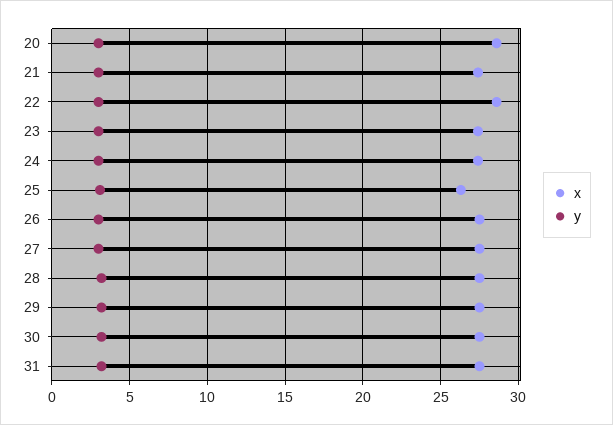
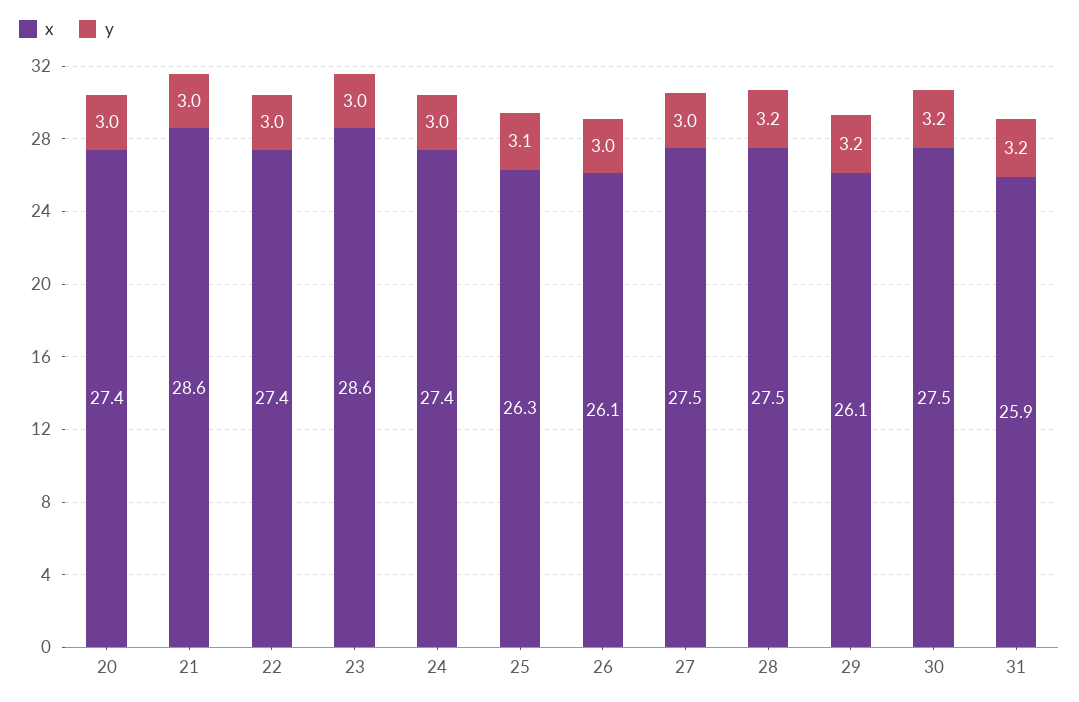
x, 20: 28.5 -> 27.4
x, 21: 27.5 -> 28.6
x, 22: 28.5 -> 27.4
x, 23: 27.5 -> 28.6
x, 26: 27.5 -> 26.1
x, 29: 27.5 -> 26.1
x, 31: 27.5 -> 25.9

